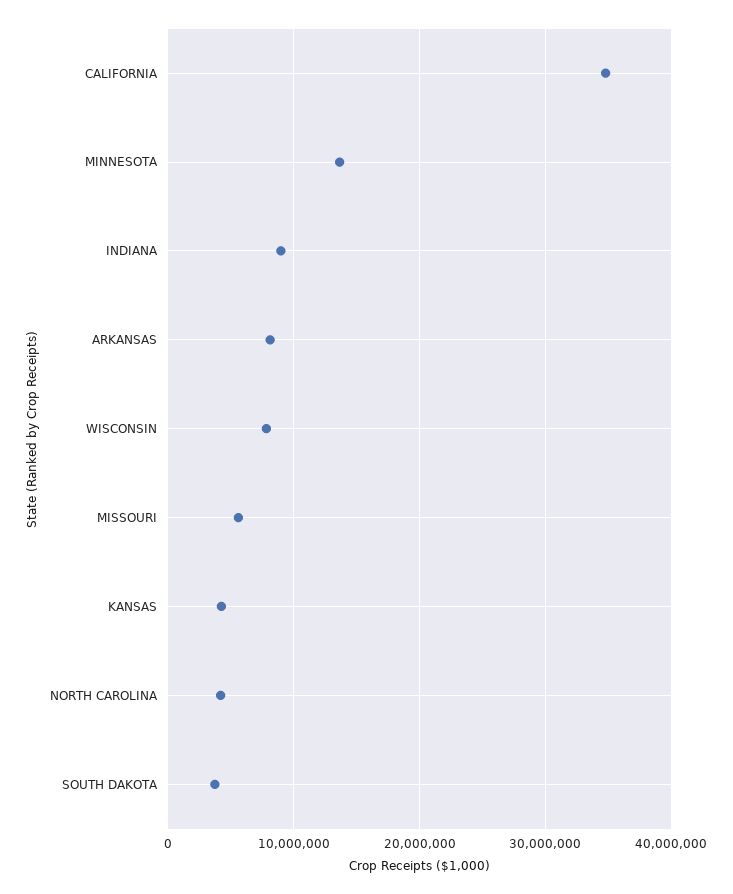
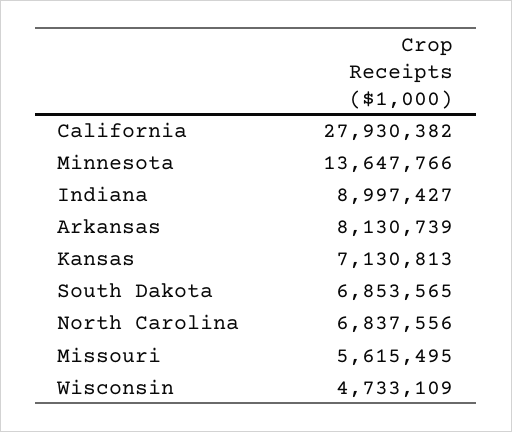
CALIFORNIA: 35000000 -> 27930382
WISCONSIN: 8000000 -> 4733109
KANSAS: 4000000 -> 7130813
NORTH CAROLINA: 4000000 -> 6837556
SOUTH DAKOTA: 4000000 -> 6853565

